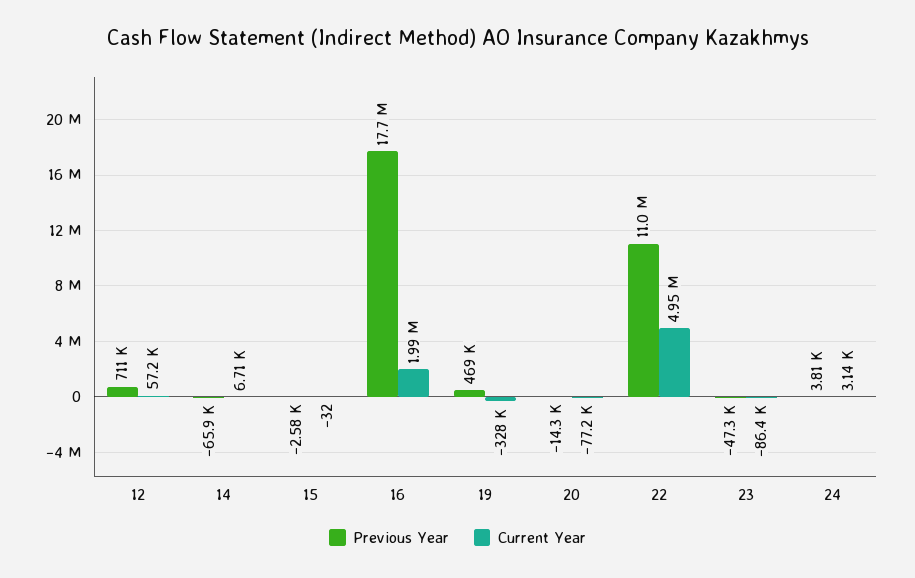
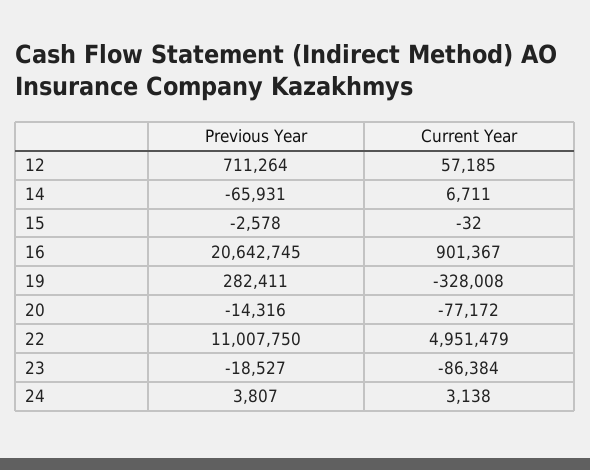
Previous Year, 16: 17700000 -> 20642745
Current Year, 16: 1990000 -> 901367
Previous Year, 19: 469000 -> 282411
Previous Year, 23: -47300 -> -18527

